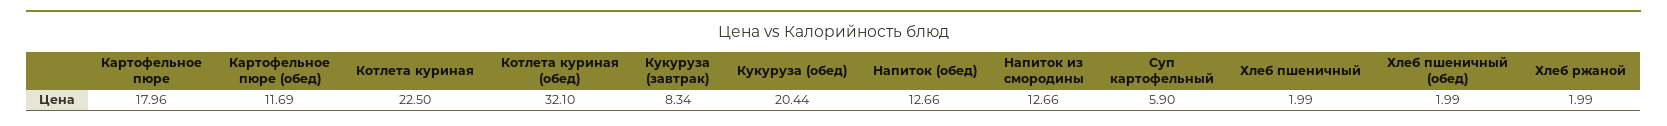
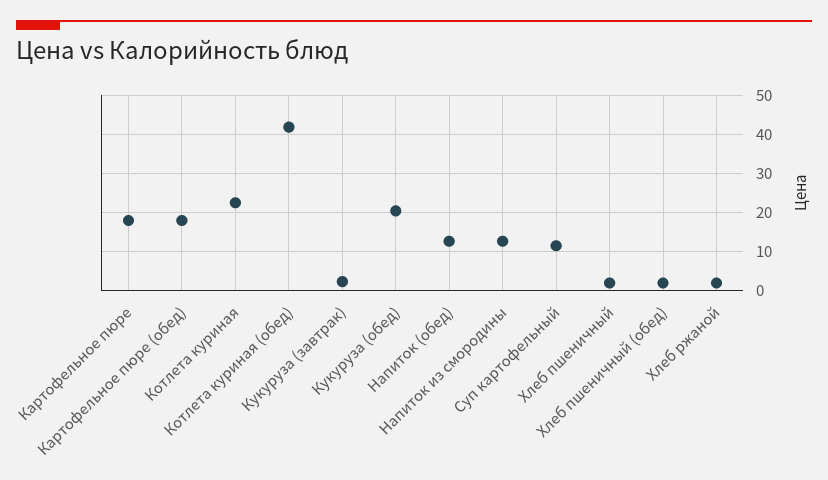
Картофельное пюре (обед): 11.69 -> 18
Котлета куриная (обед): 32.1 -> 42
Кукуруза (завтрак): 8.34 -> 2
Суп картофельный: 5.9 -> 12

